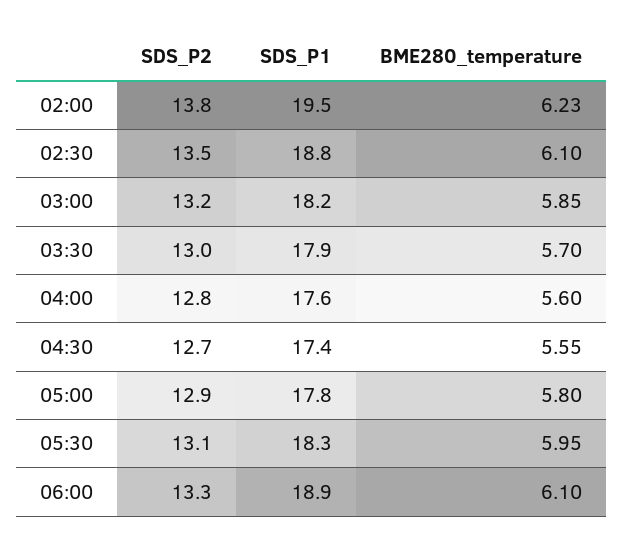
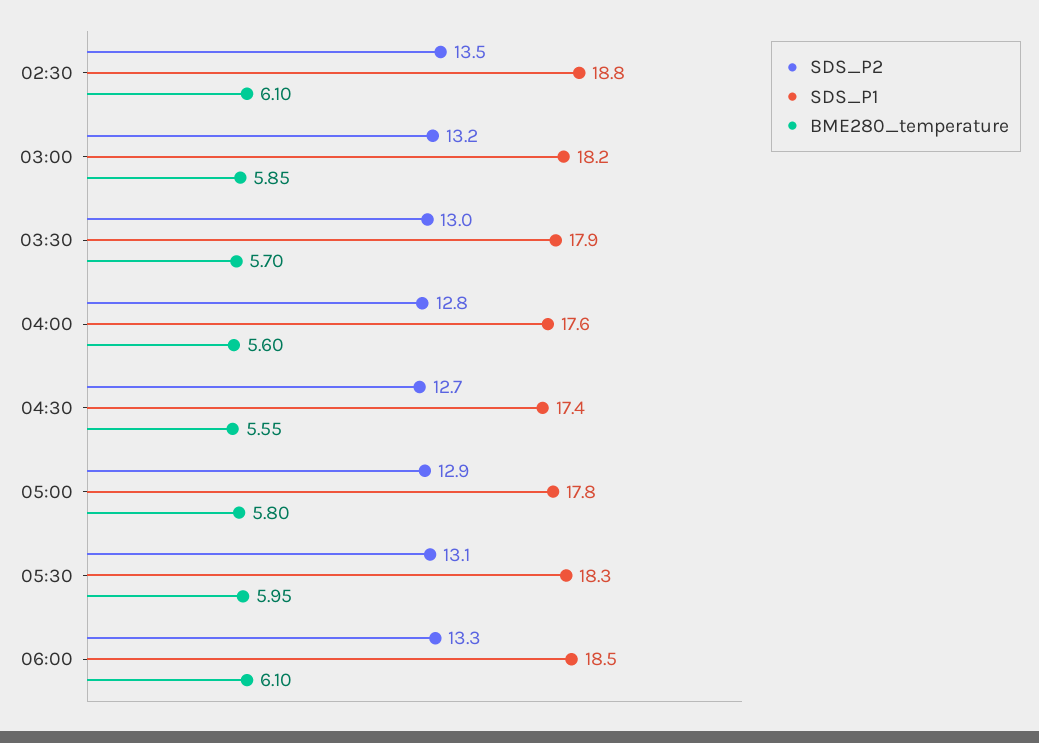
SDS_P2, 02:00: 13.8 -> none
SDS_P1, 02:00: 19.5 -> none
BME280_temperature, 02:00: 6.23 -> none
SDS_P1, 06:00: 18.9 -> 18.5

